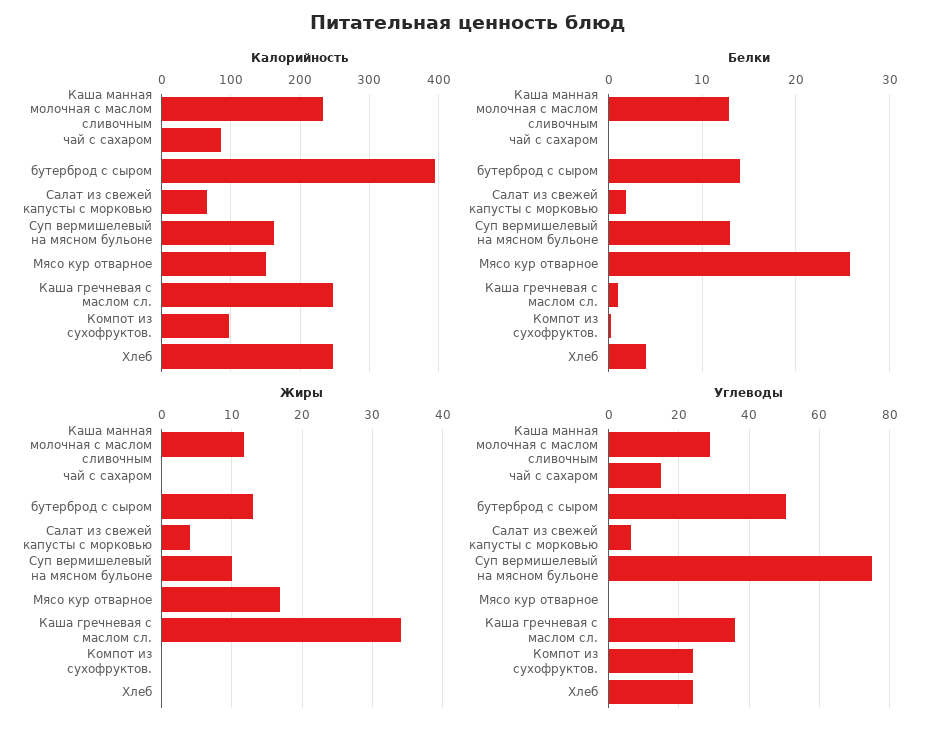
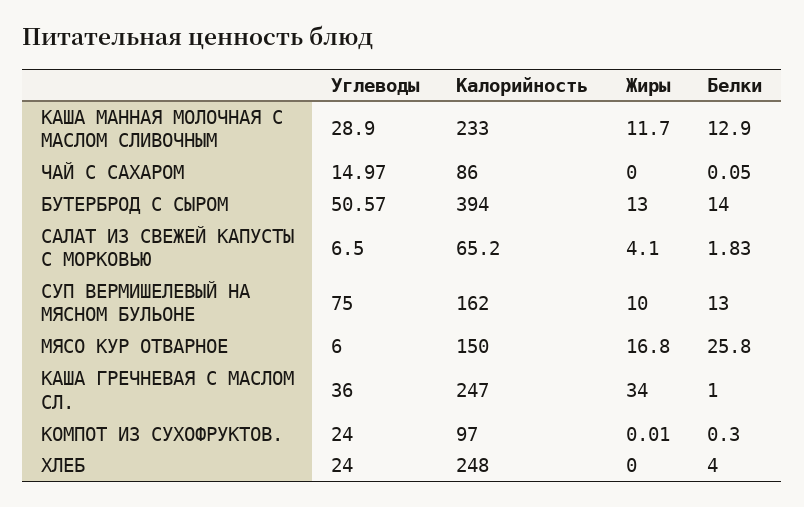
Углеводы, Мясо кур отварное: 0 -> 6

